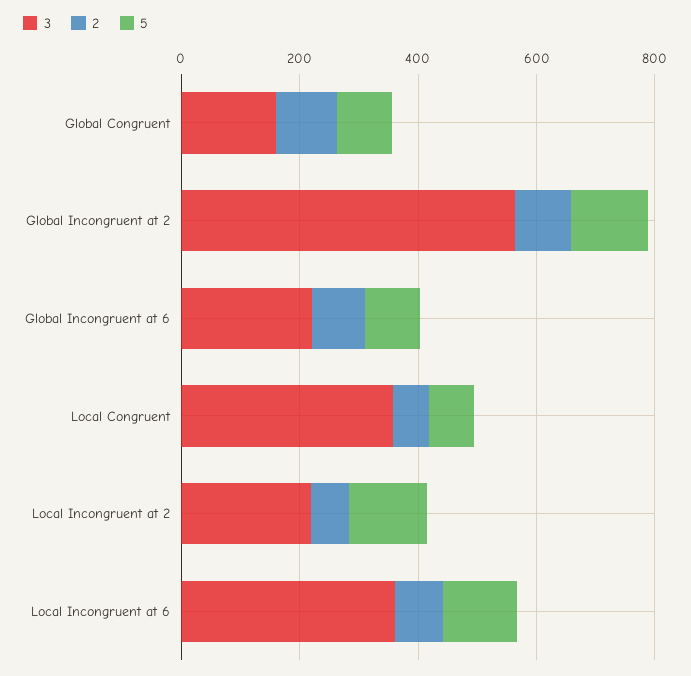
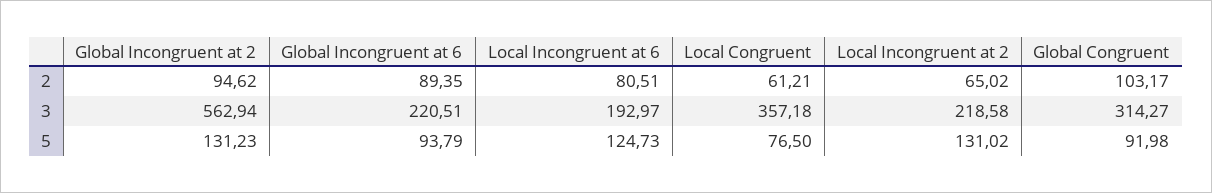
3, Global Congruent: 150 -> 314.27
3, Local Incongruent at 6: 350 -> 192.97

